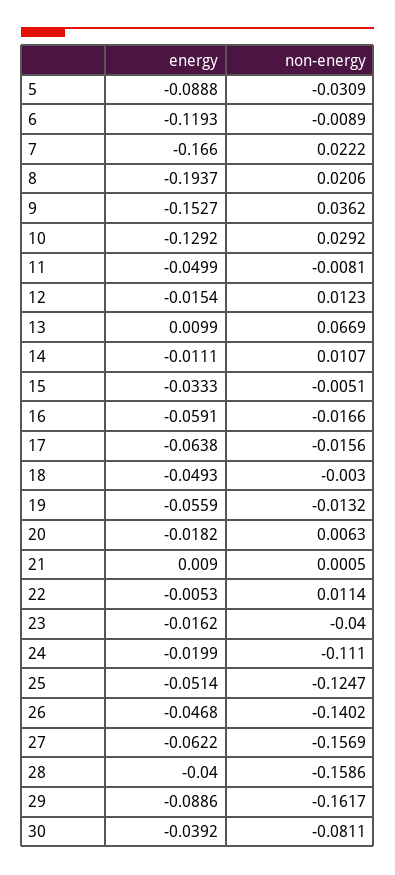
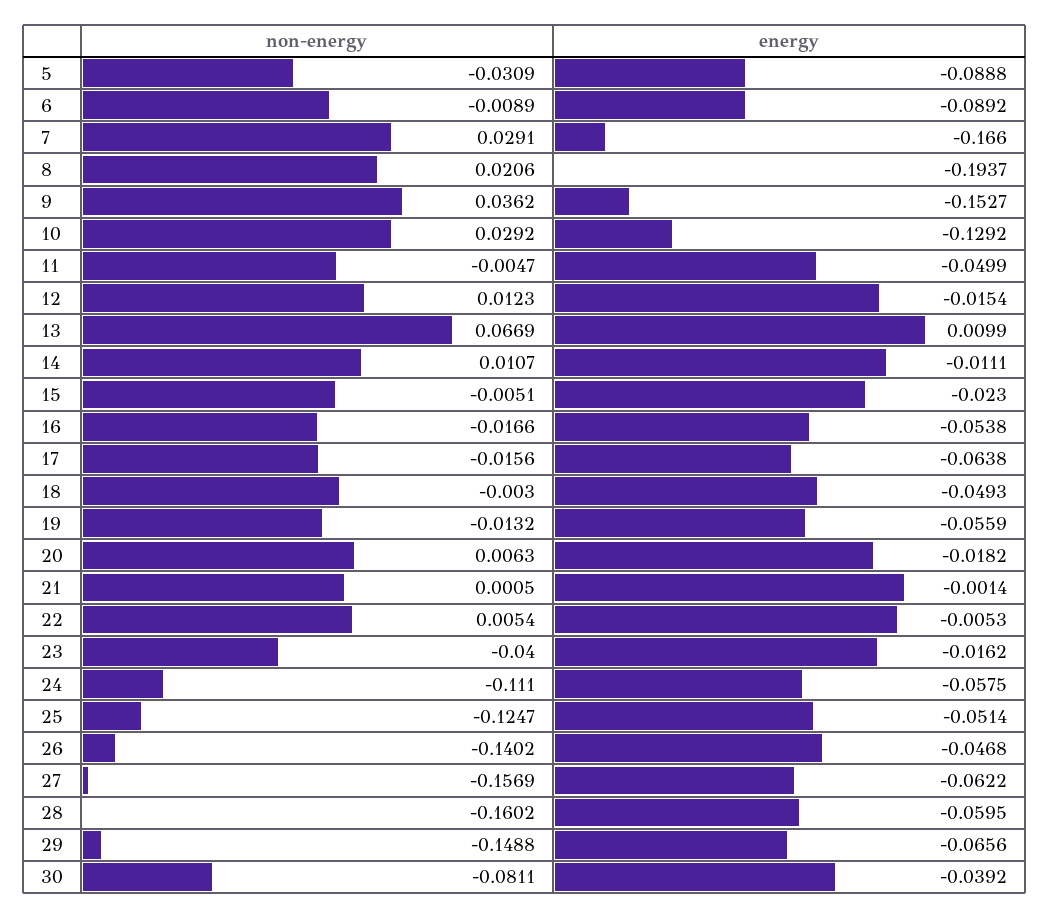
energy, 6: -0.1193 -> -0.0892
non-energy, 7: 0.0222 -> 0.0291
non-energy, 11: -0.0081 -> -0.0047
energy, 15: -0.0333 -> -0.023
energy, 16: -0.0591 -> -0.0538
energy, 21: 0.009 -> -0.0014
non-energy, 22: 0.0114 -> 0.0054
energy, 24: -0.0199 -> -0.0575
energy, 28: -0.04 -> -0.0595
non-energy, 28: -0.1586 -> -0.1602
energy, 29: -0.0886 -> -0.0656
non-energy, 29: -0.1617 -> -0.1488

